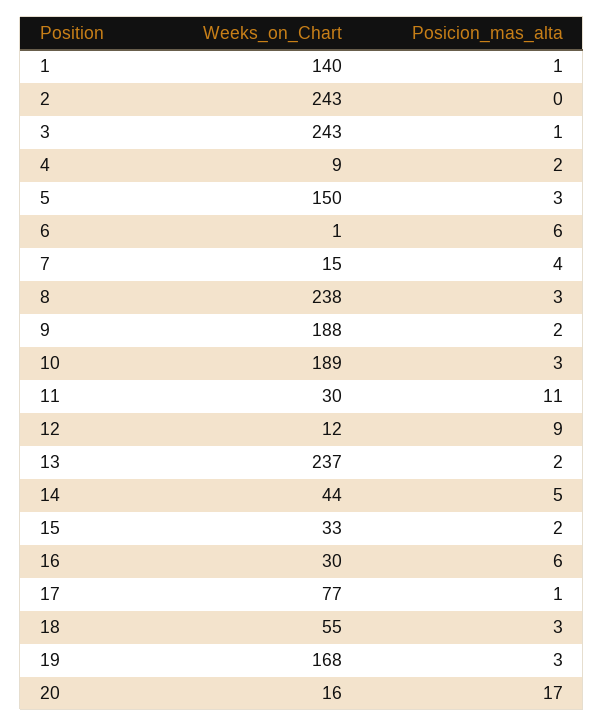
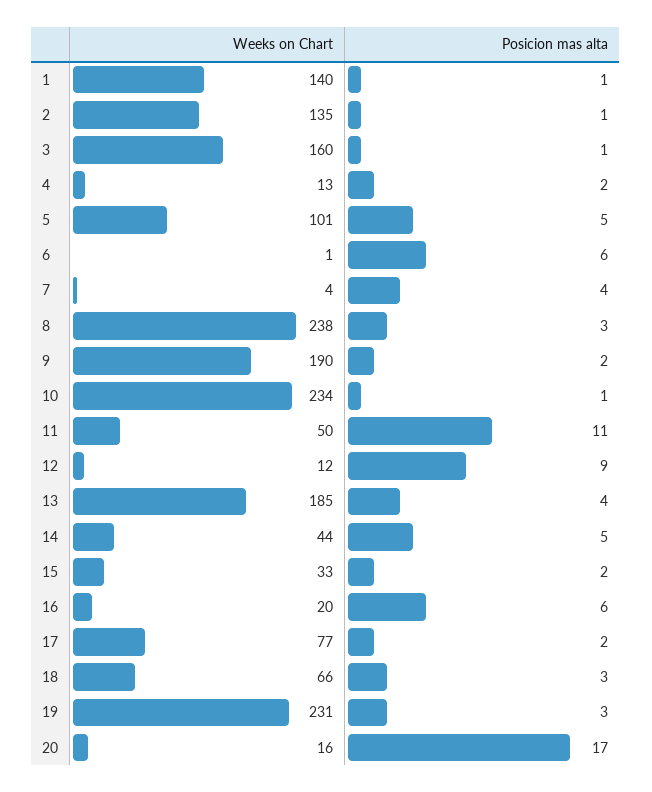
Weeks_on_Chart, 2: 243 -> 135
Posicion_mas_alta, 2: 0 -> 1
Weeks_on_Chart, 3: 243 -> 160
Weeks_on_Chart, 4: 9 -> 13
Weeks_on_Chart, 5: 150 -> 101
Posicion_mas_alta, 5: 3 -> 5
Weeks_on_Chart, 7: 15 -> 4
Weeks_on_Chart, 9: 188 -> 190
Weeks_on_Chart, 10: 189 -> 234
Posicion_mas_alta, 10: 3 -> 1
Weeks_on_Chart, 11: 30 -> 50
Weeks_on_Chart, 13: 237 -> 185
Posicion_mas_alta, 13: 2 -> 4
Weeks_on_Chart, 16: 30 -> 20
Posicion_mas_alta, 17: 1 -> 2
Weeks_on_Chart, 18: 55 -> 66
Weeks_on_Chart, 19: 168 -> 231

